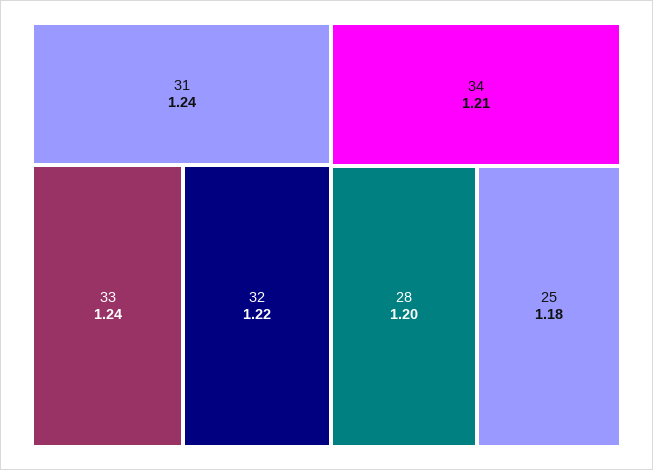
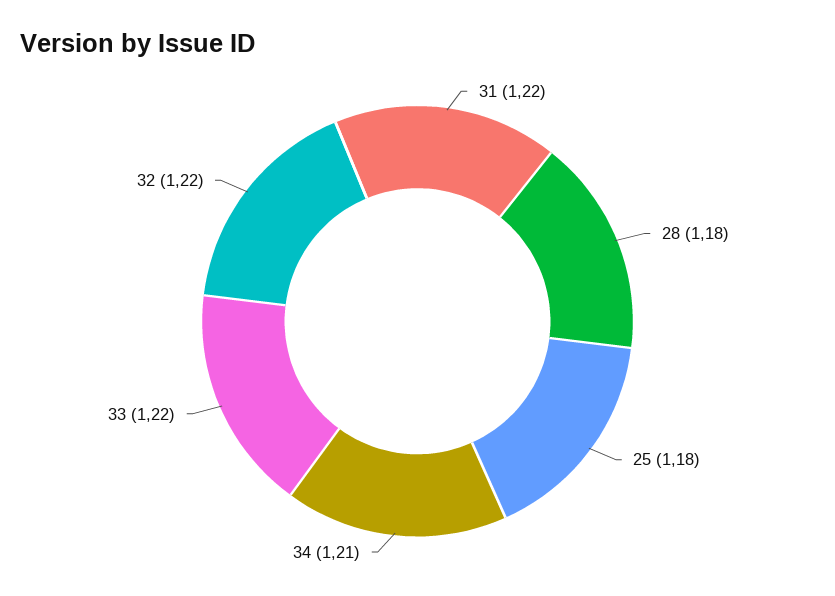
31: 1.24 -> 1.22
33: 1.24 -> 1.22
28: 1.2 -> 1.18

